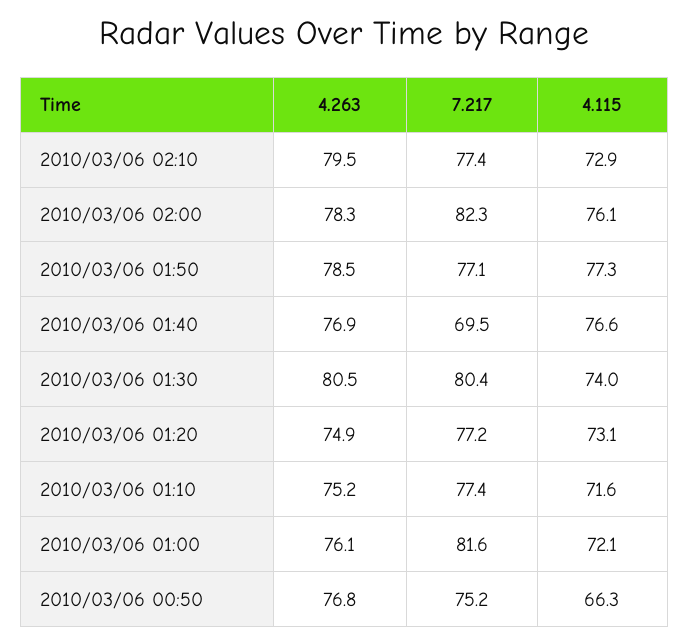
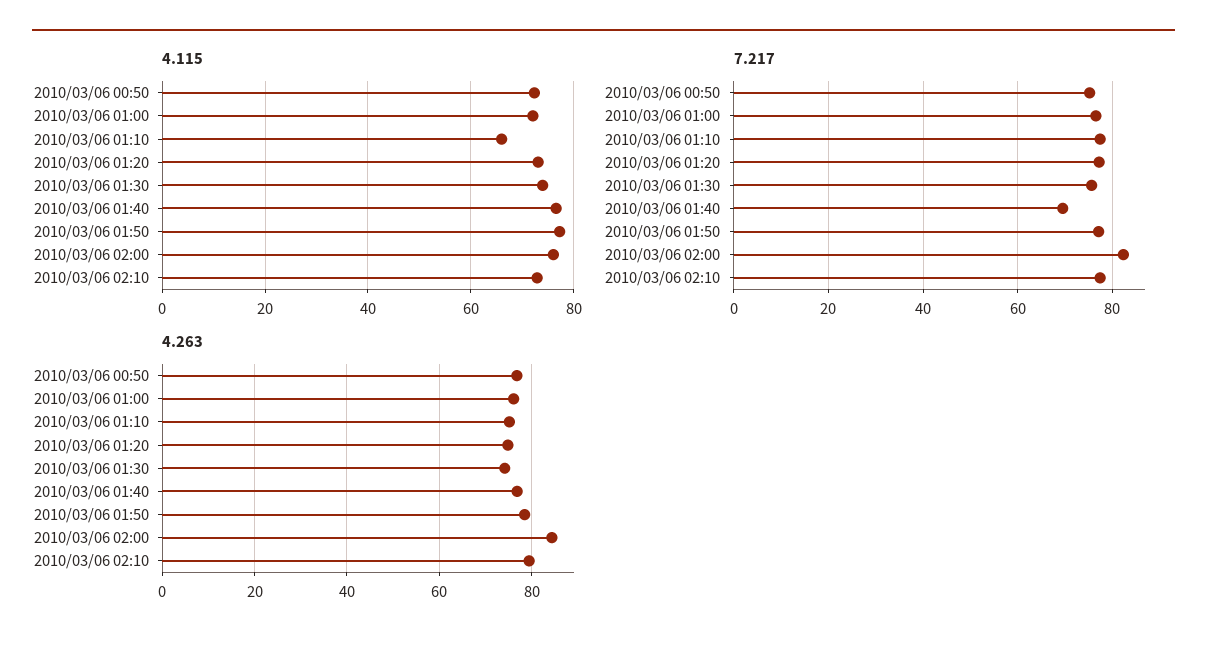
4.263, 2010/03/06 02:00: 78.3 -> 84
4.263, 2010/03/06 01:30: 80.5 -> 74
7.217, 2010/03/06 01:30: 80.4 -> 76
4.115, 2010/03/06 01:10: 71.6 -> 66
7.217, 2010/03/06 01:00: 81.6 -> 76
4.115, 2010/03/06 00:50: 66.3 -> 72

